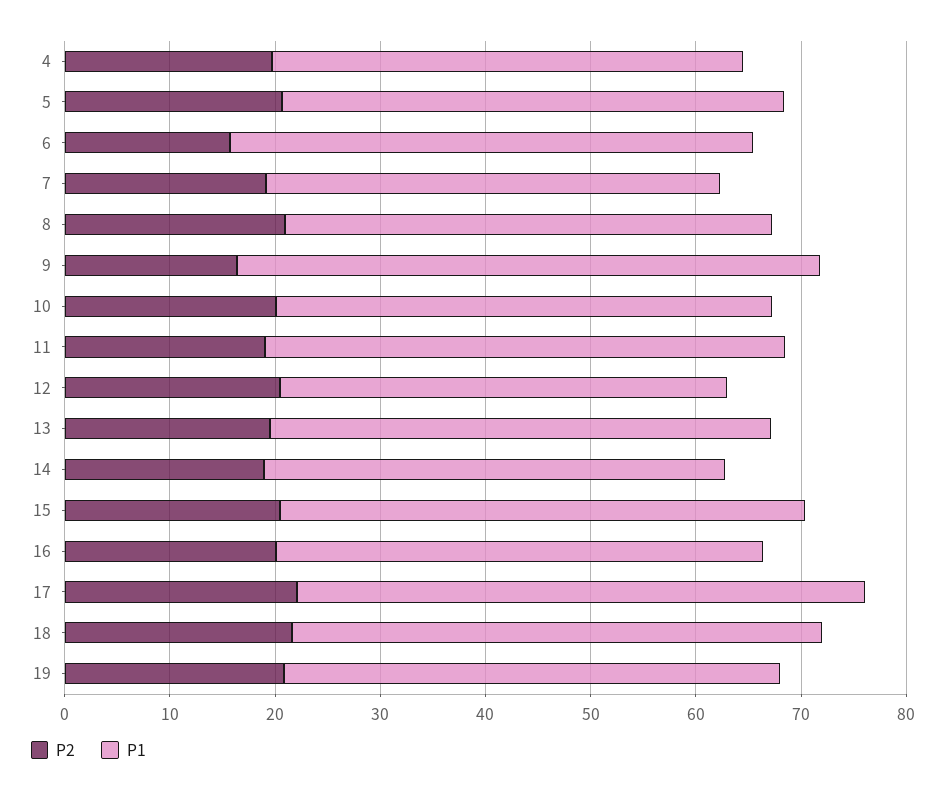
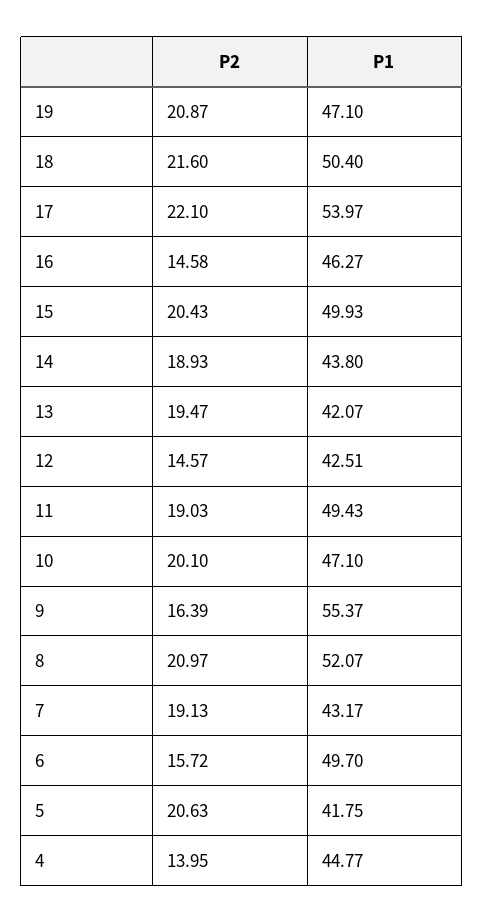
P2, 4: 20 -> 13.95
P1, 5: 48 -> 41.75
P1, 8: 46 -> 52.07
P2, 12: 20 -> 14.57
P1, 13: 48 -> 42.07
P2, 16: 20 -> 14.58

